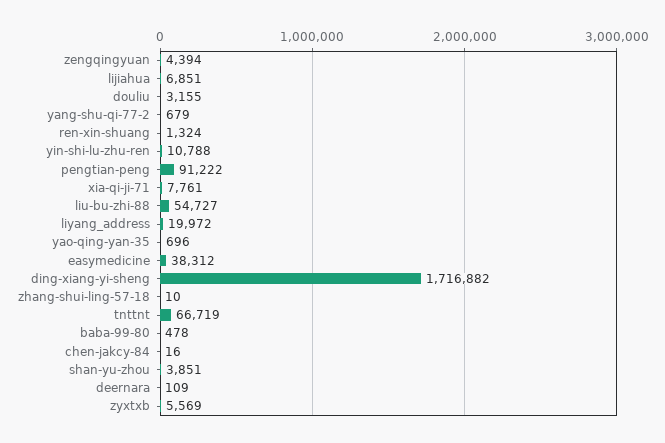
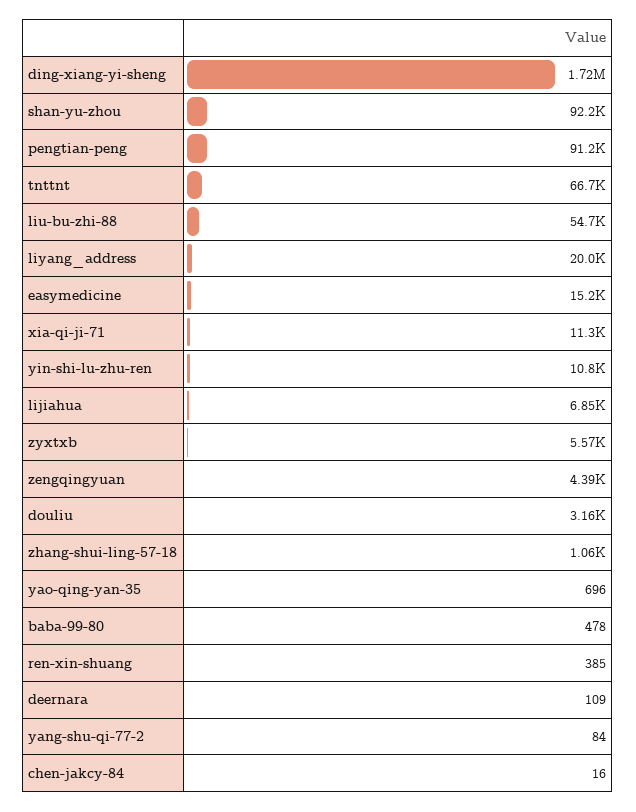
yang-shu-qi-77-2: 679 -> 84
ren-xin-shuang: 1324 -> 385
xia-qi-ji-71: 7761 -> 11300
easymedicine: 38312 -> 15200
zhang-shui-ling-57-18: 10 -> 1060
shan-yu-zhou: 3851 -> 92200

